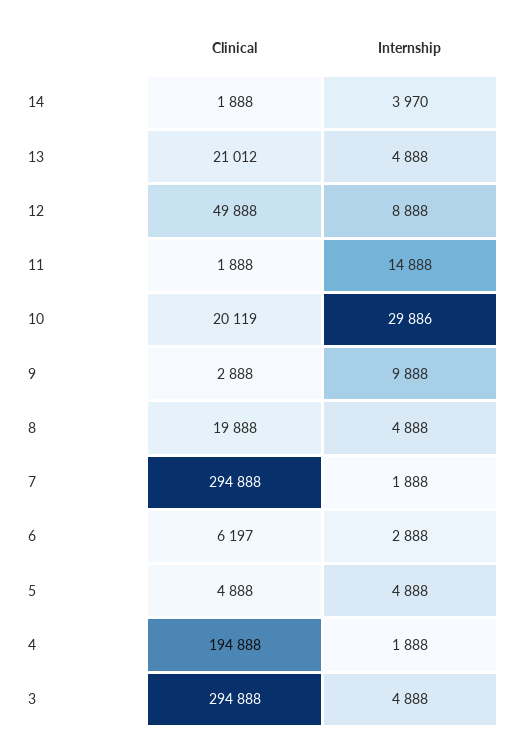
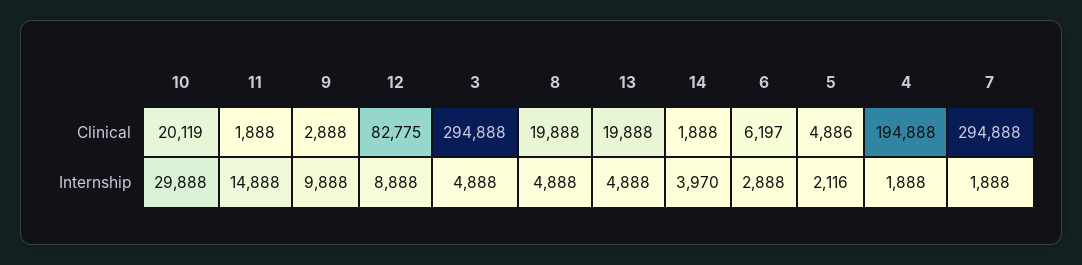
Clinical, 13: 21012 -> 19888
Clinical, 12: 49888 -> 82775
Internship, 10: 29886 -> 29888
Clinical, 5: 4888 -> 4886
Internship, 5: 4888 -> 2116

